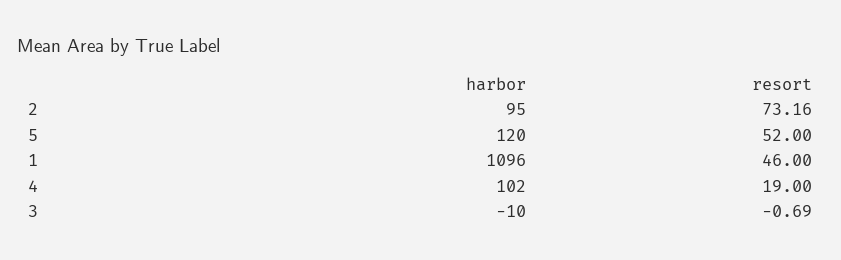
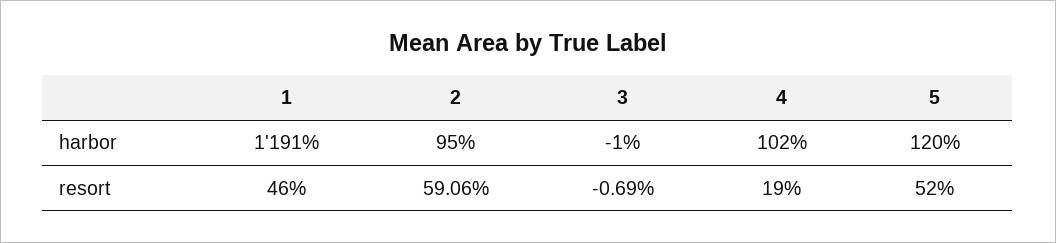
resort, 2: 73.16 -> 59.06
harbor, 1: 1096 -> 1191
harbor, 3: -10 -> -1

